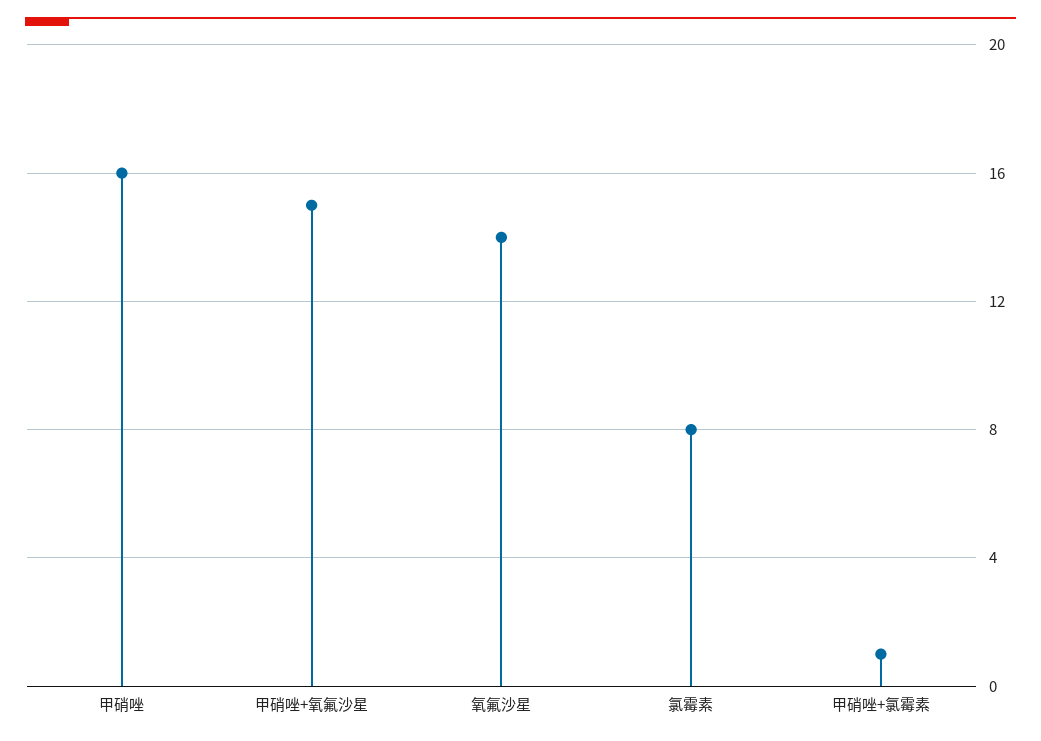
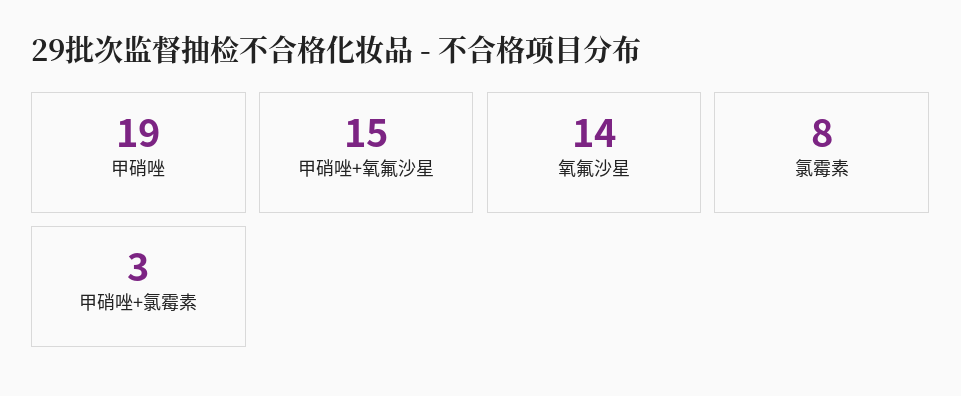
甲硝唑: 16 -> 19
甲硝唑+氯霉素: 1 -> 3

